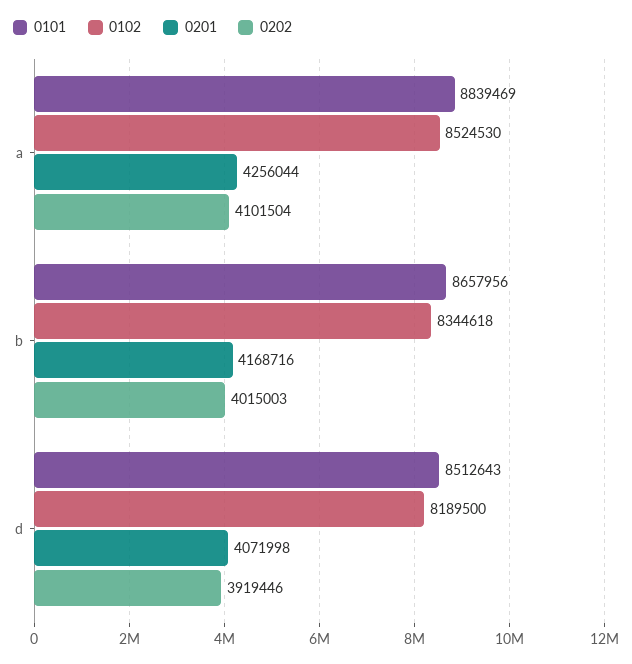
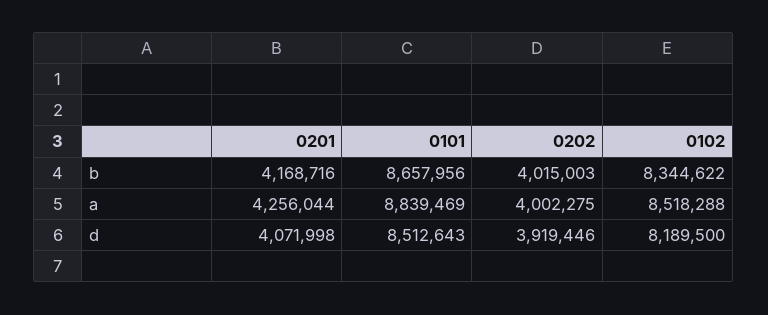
0102, a: 8524530 -> 8518288
0202, a: 4101504 -> 4002275
0102, b: 8344618 -> 8344622

